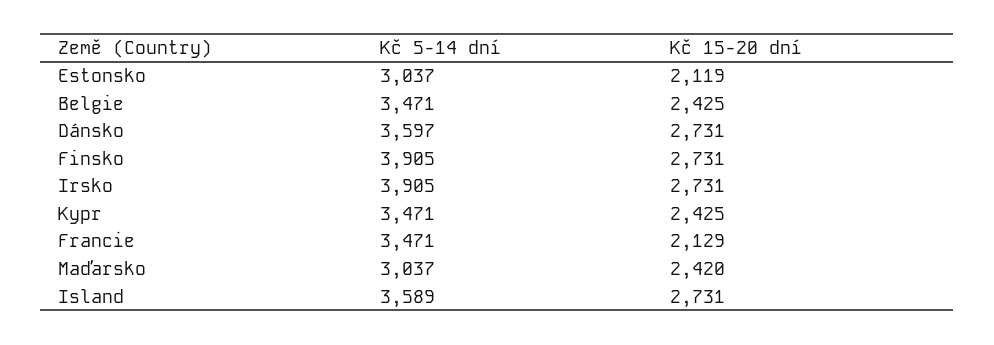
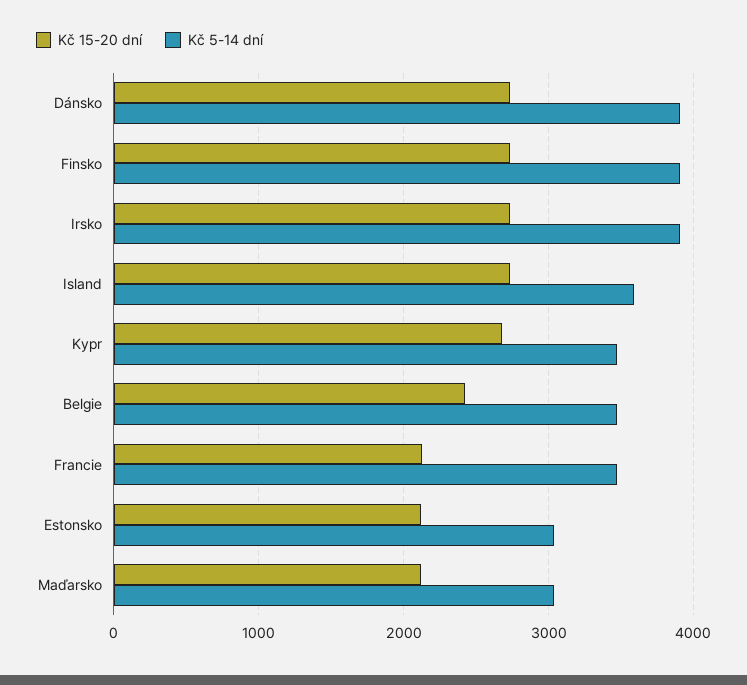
Kč 5-14 dní, Dánsko: 3597 -> 3900
Kč 15-20 dní, Kypr: 2425 -> 2700
Kč 15-20 dní, Maďarsko: 2420 -> 2100

